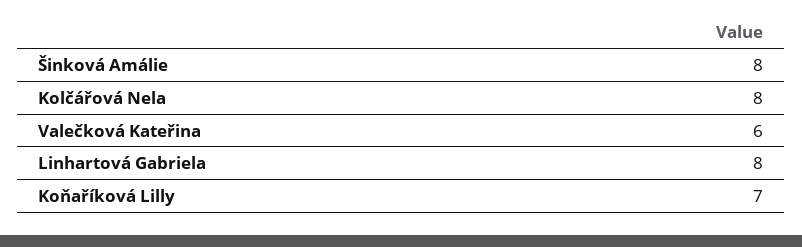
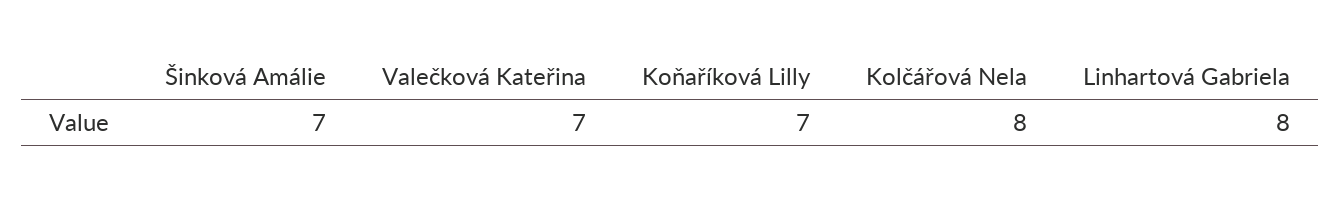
Šinková Amálie: 8 -> 7
Valečková Kateřina: 6 -> 7

